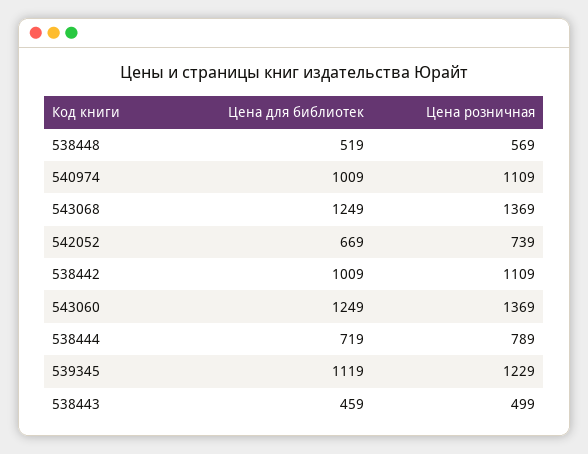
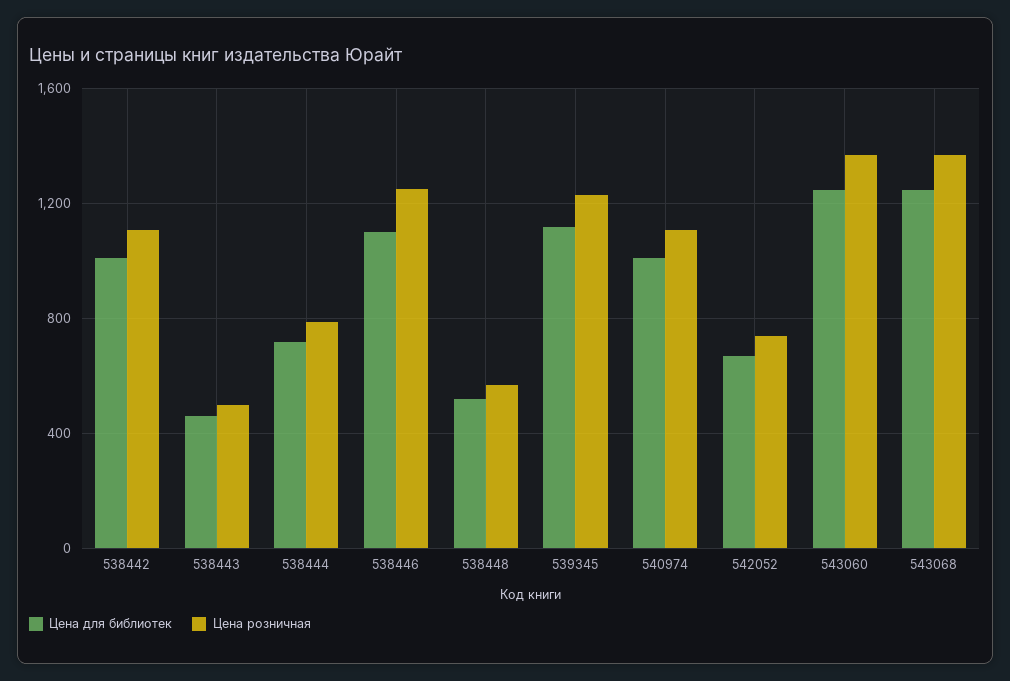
Цена для библиотек, 538446: none -> 1100
Цена розничная, 538446: none -> 1250

